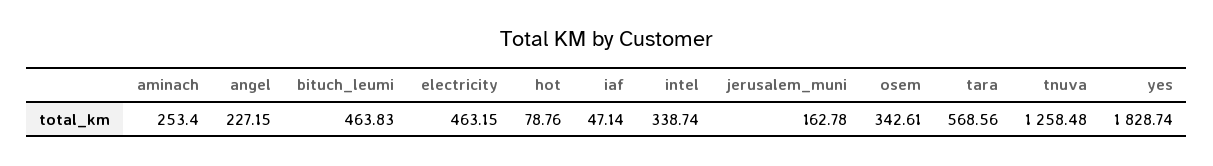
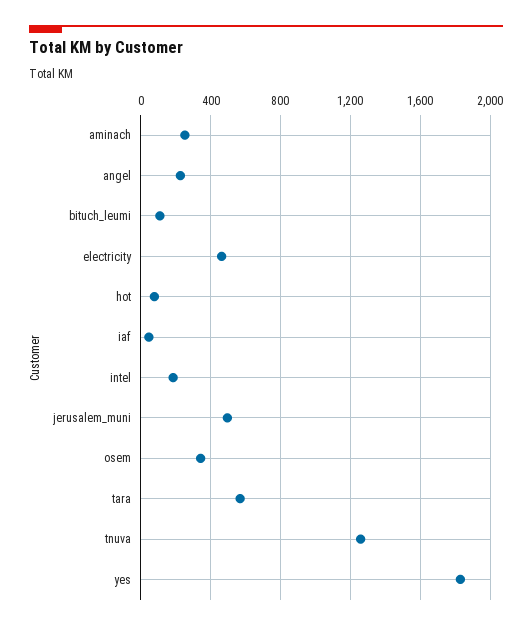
bituch_leumi: 463.83 -> 100
intel: 338.74 -> 200
jerusalem_muni: 162.78 -> 500

